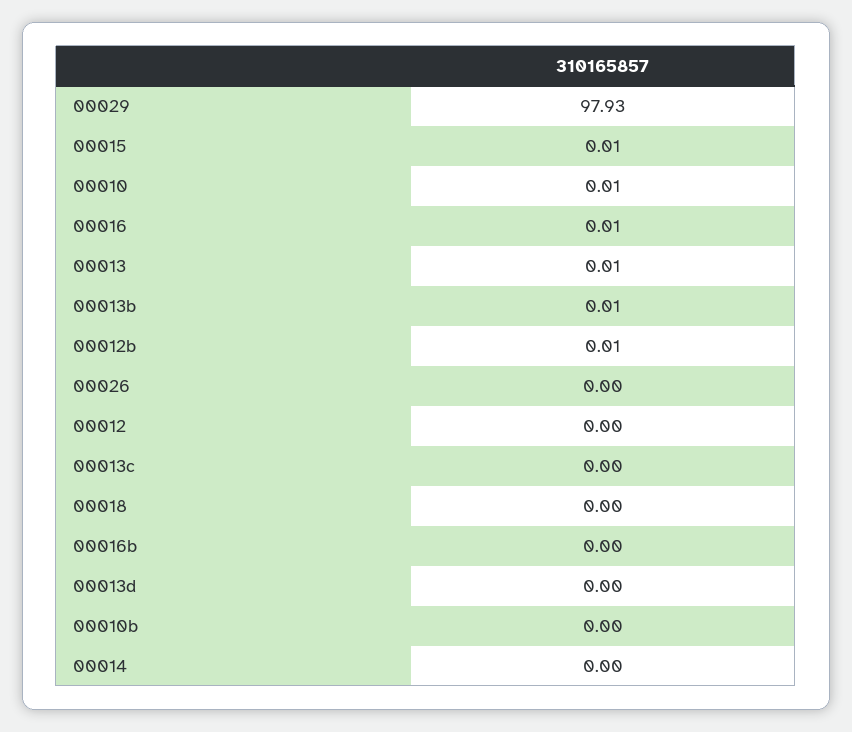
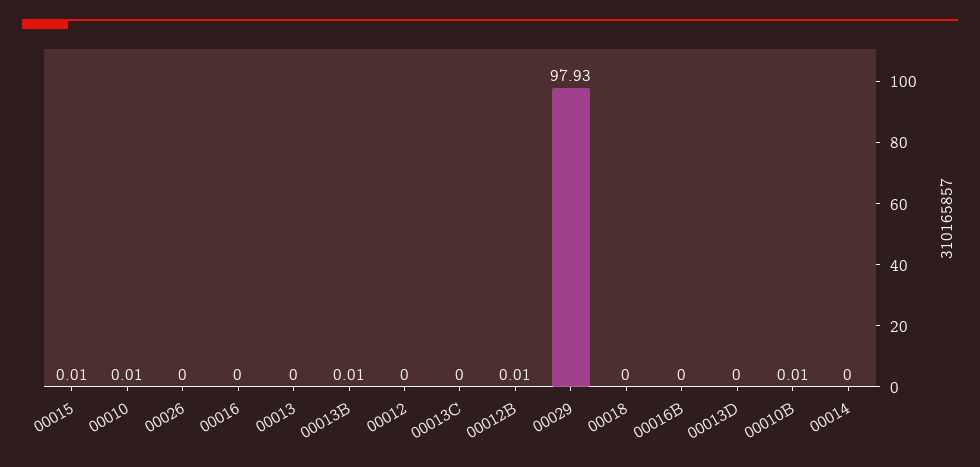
00016: 0.01 -> 0
00013: 0.01 -> 0
00010b: 0 -> 0.01

